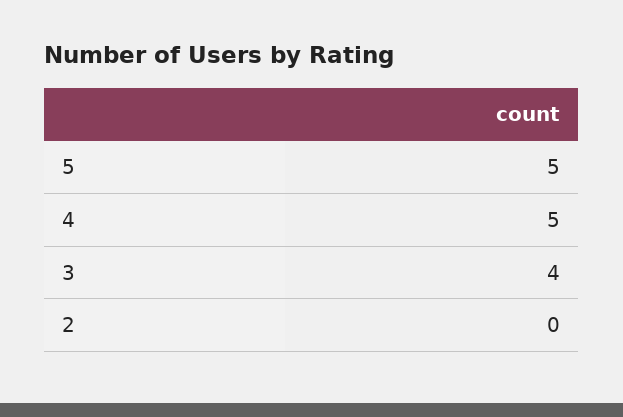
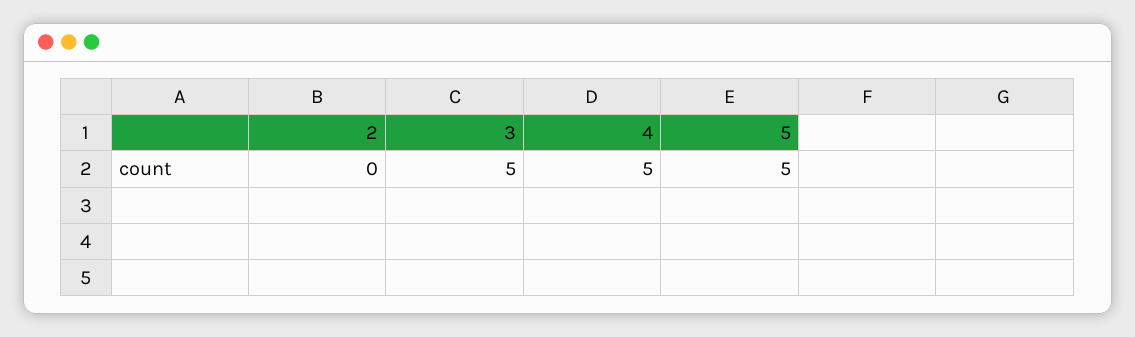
3: 4 -> 5

